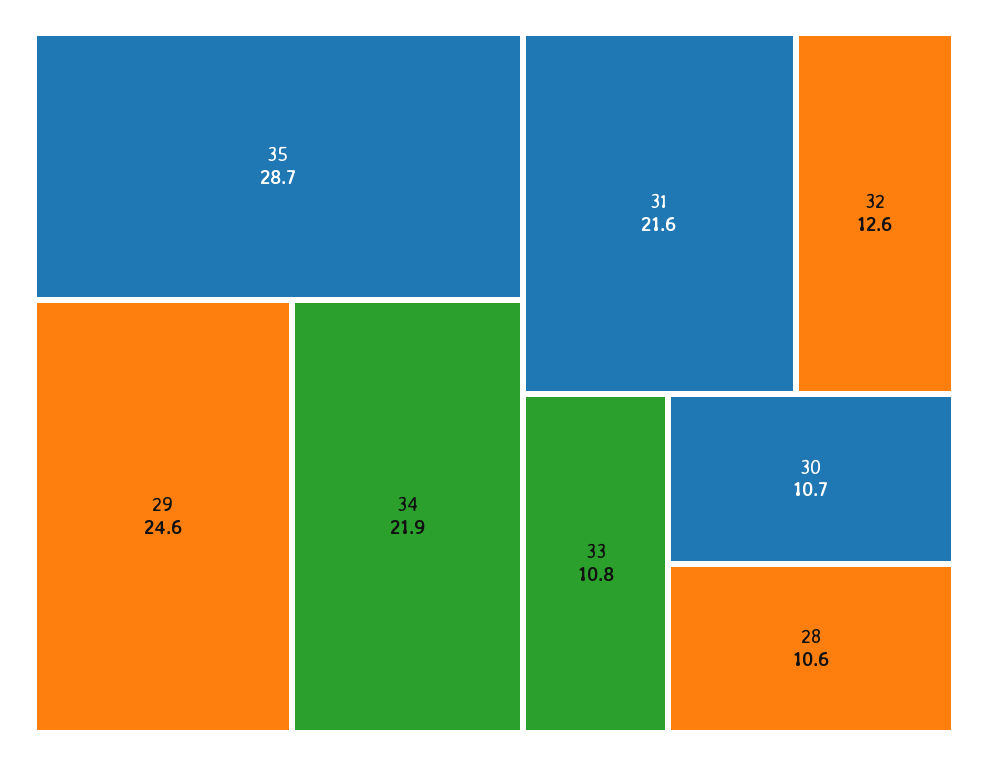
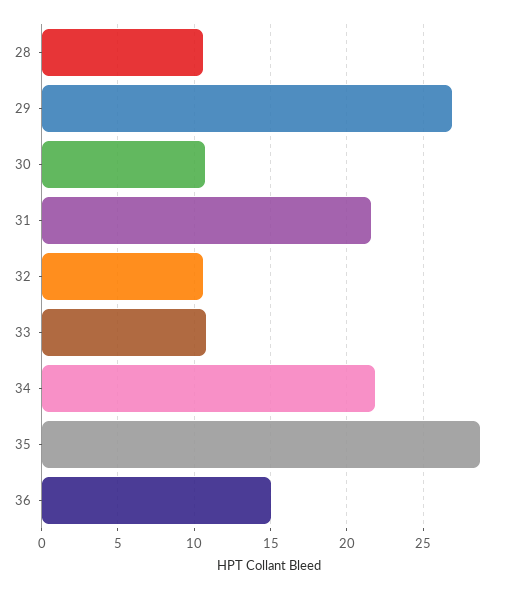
29: 24.6 -> 27
32: 12.6 -> 10.5
36: none -> 15

